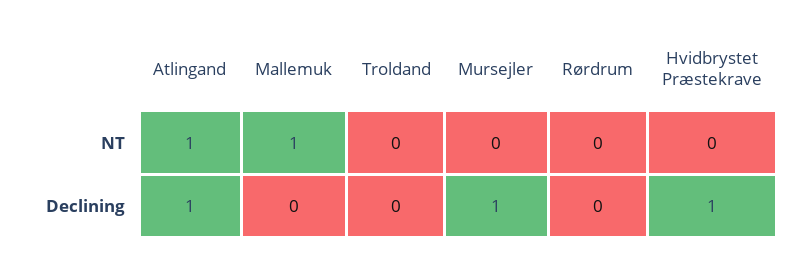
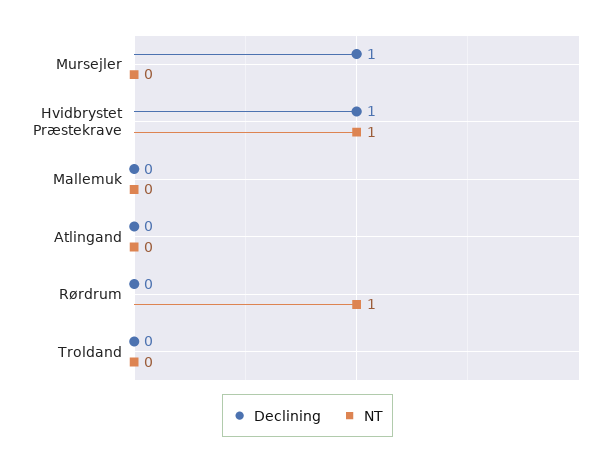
NT, Atlingand: 1 -> 0
NT, Mallemuk: 1 -> 0
NT, Rørdrum: 0 -> 1
NT, Hvidbrystet Præstekrave: 0 -> 1
Declining, Atlingand: 1 -> 0

